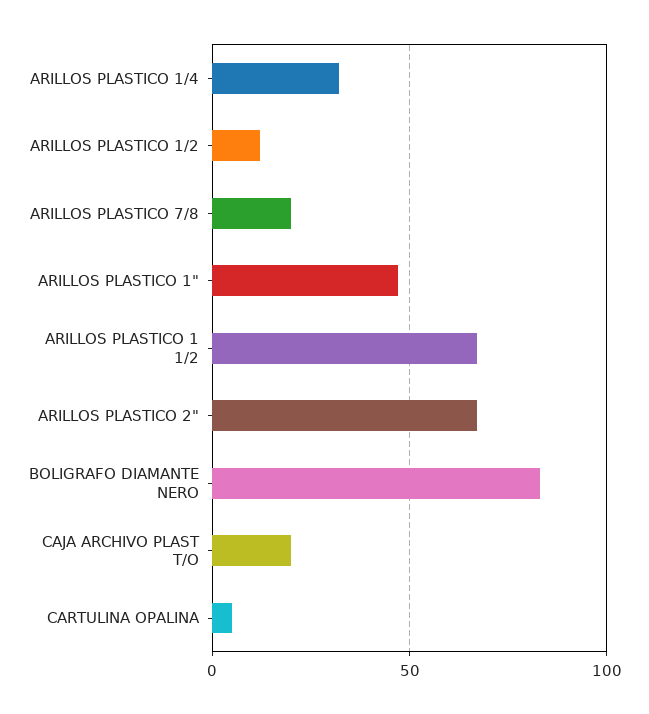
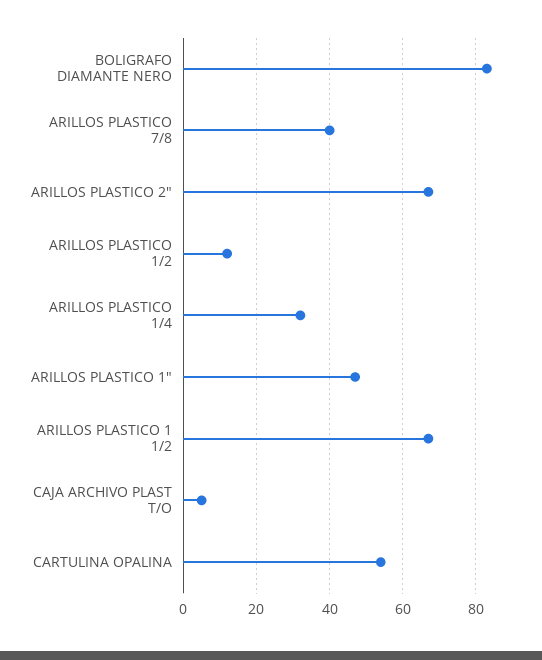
ARILLOS PLASTICO 7/8: 20 -> 40
CAJA ARCHIVO PLAST T/O: 20 -> 5
CARTULINA OPALINA: 5 -> 55

